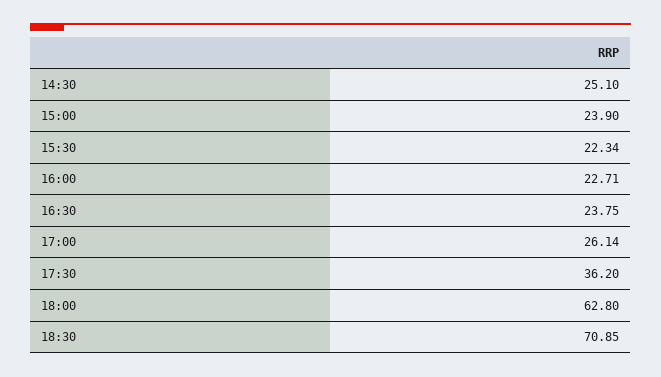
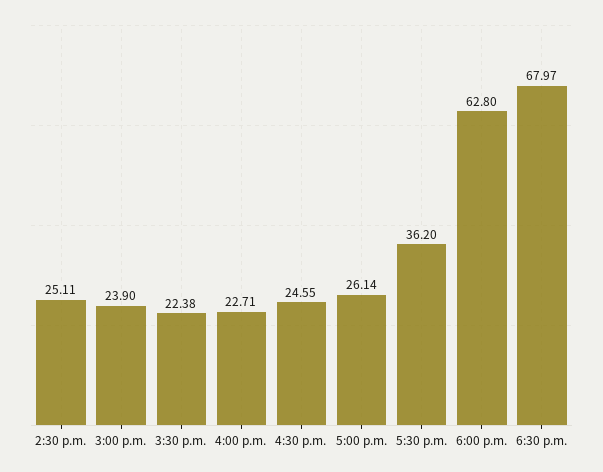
14:30: 25.1 -> 25.11
15:30: 22.34 -> 22.38
16:30: 23.75 -> 24.55
18:30: 70.85 -> 67.97

